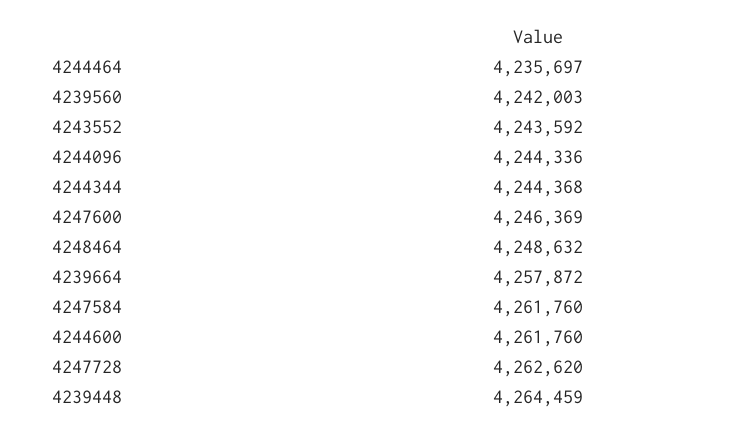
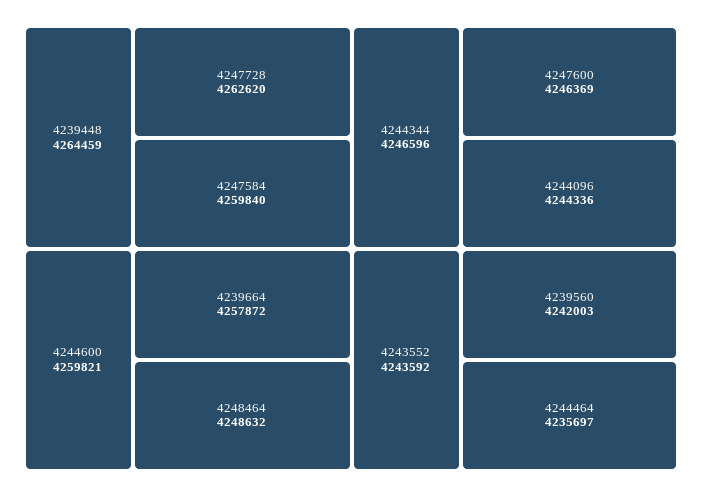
4244344: 4244368 -> 4246596
4247584: 4261760 -> 4259840
4244600: 4261760 -> 4259821

